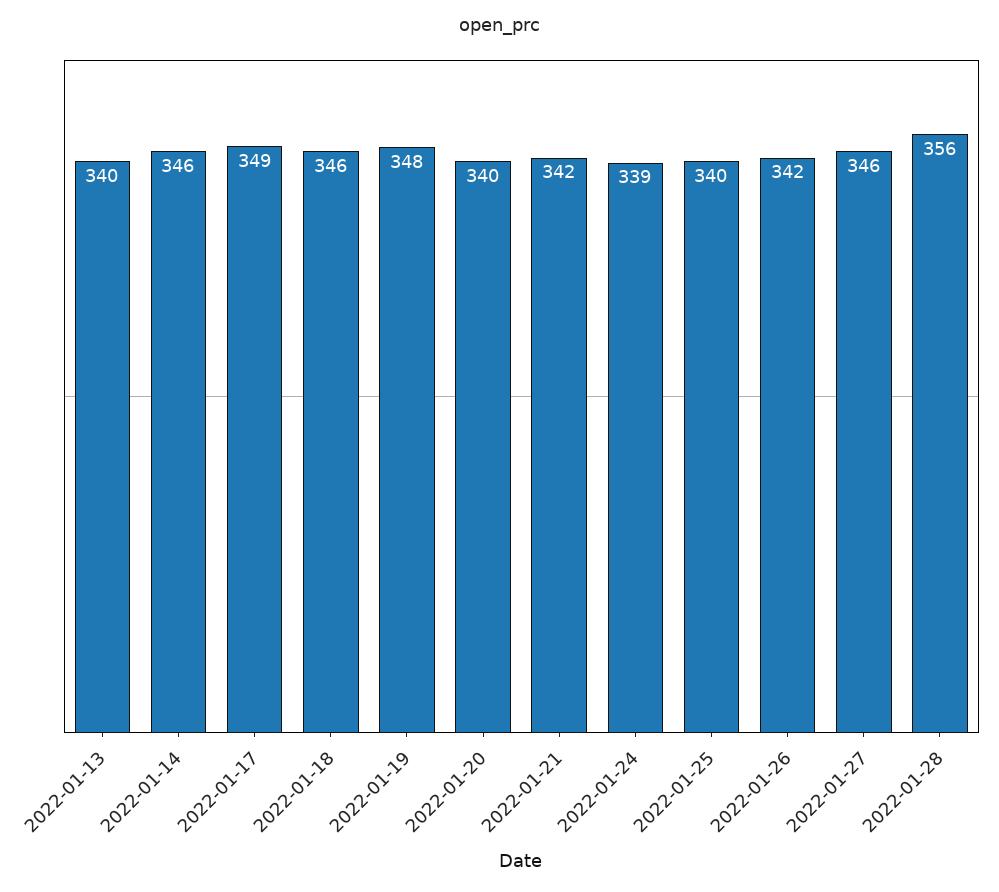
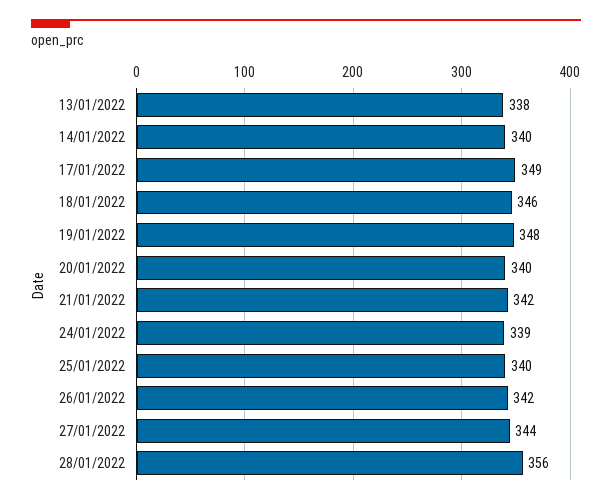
2022-01-13: 340 -> 338
2022-01-14: 346 -> 340
2022-01-27: 346 -> 344

